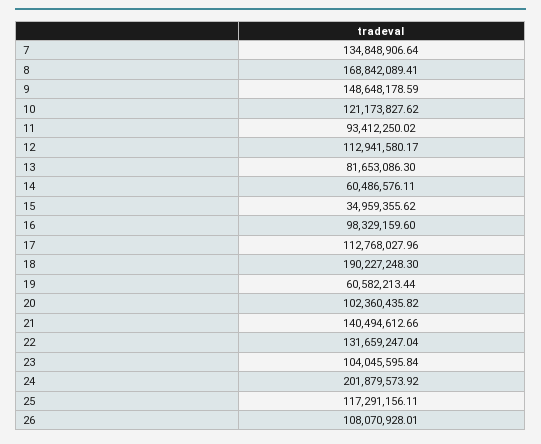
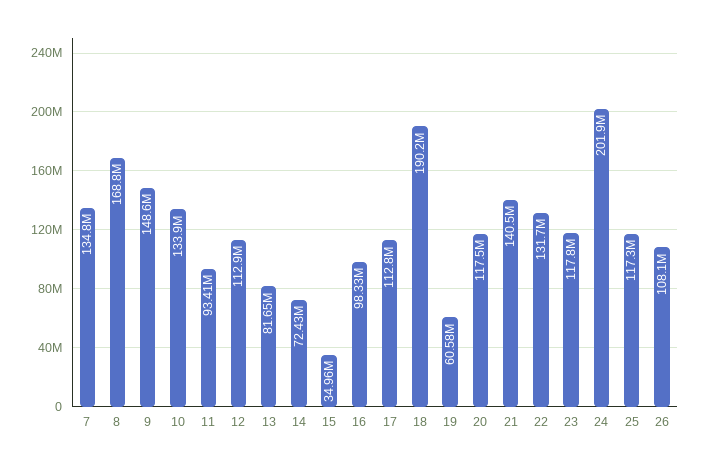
10: 121173827.62 -> 133900000
14: 60486576.11 -> 72430000
20: 102360435.82 -> 117500000
23: 104045595.84 -> 117800000

